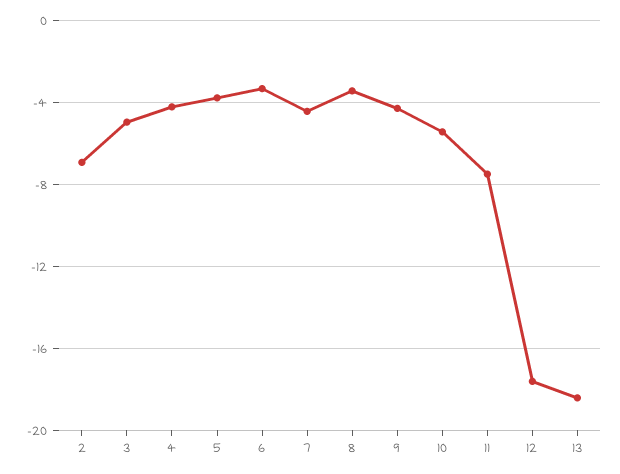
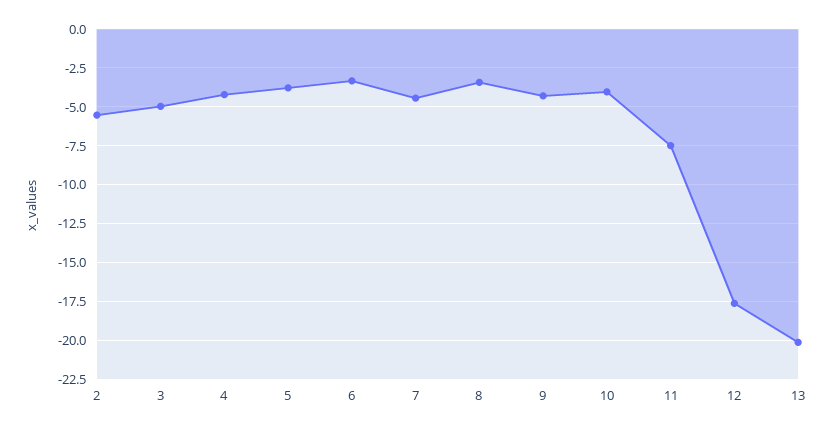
2: -7 -> -5.5
10: -5.5 -> -4
13: -18.5 -> -20

